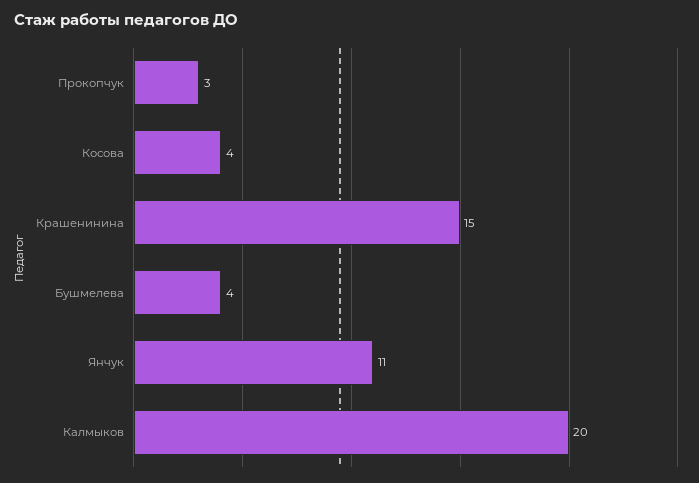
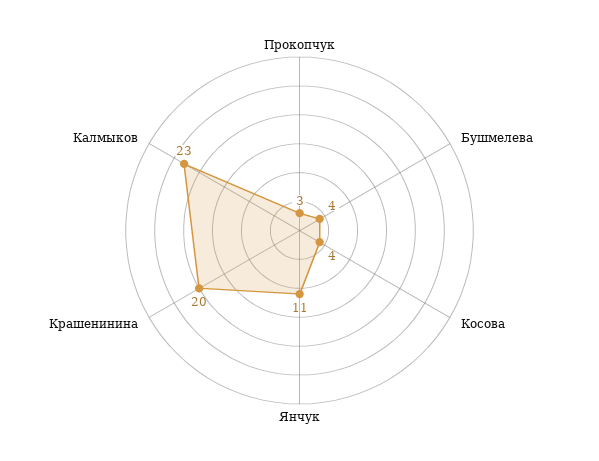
Крашенинина: 15 -> 20
Калмыков: 20 -> 23

